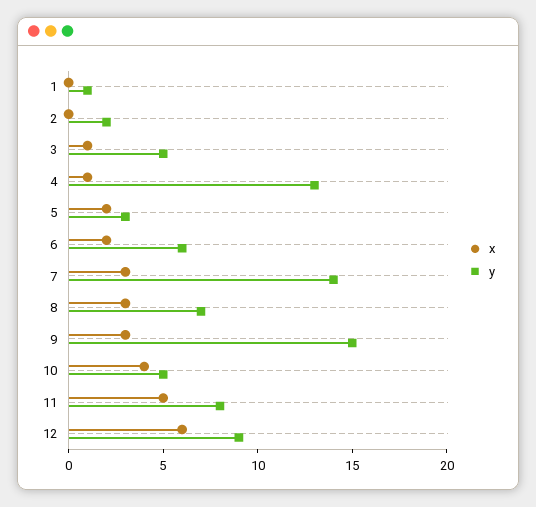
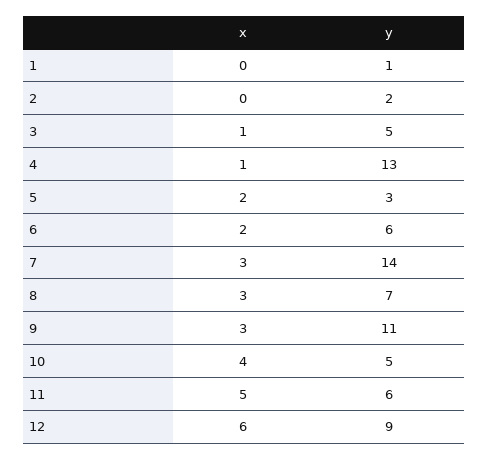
y, 9: 15 -> 11
y, 11: 8 -> 6

